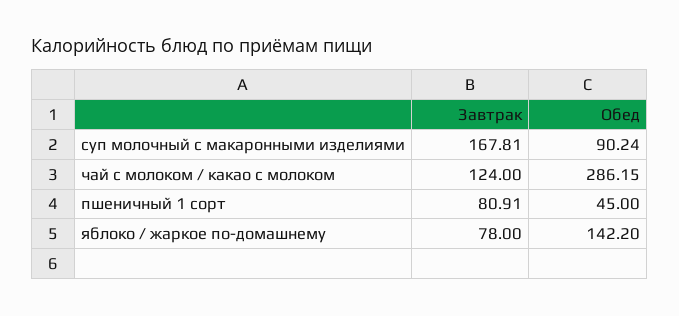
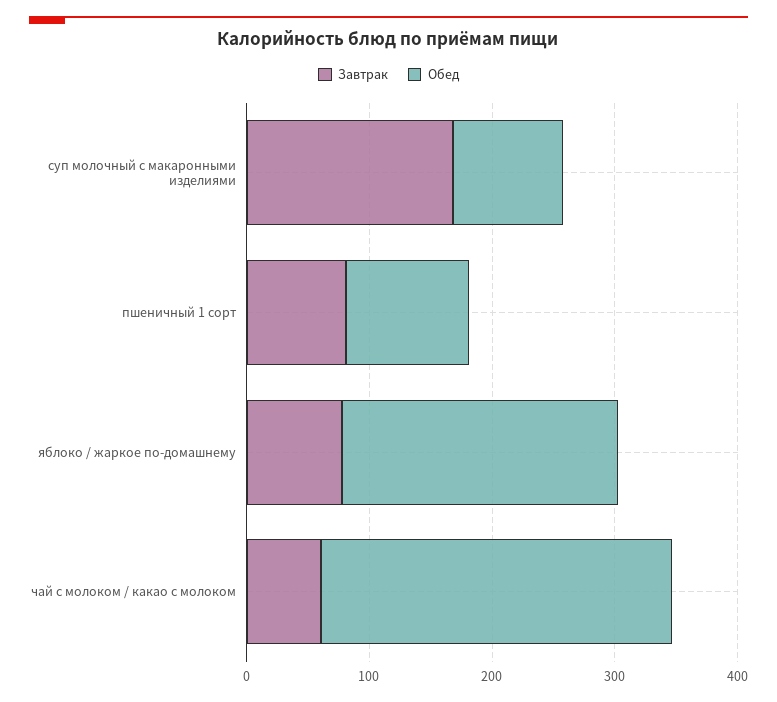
Завтрак, чай с молоком / какао с молоком: 124 -> 60
Обед, пшеничный 1 сорт: 45 -> 100
Обед, яблоко / жаркое по-домашнему: 142.2 -> 220

